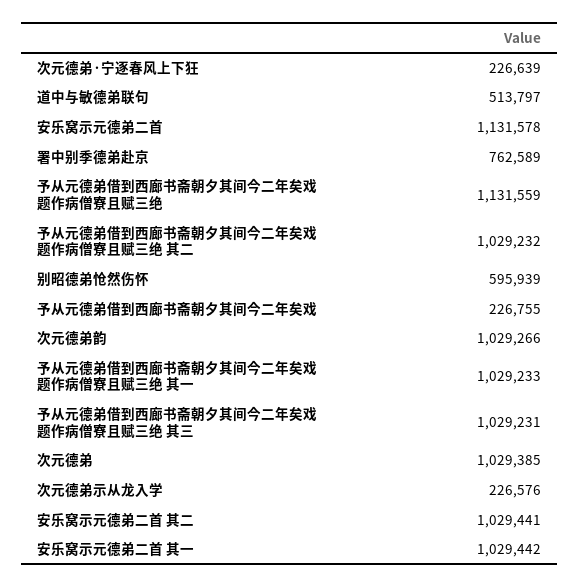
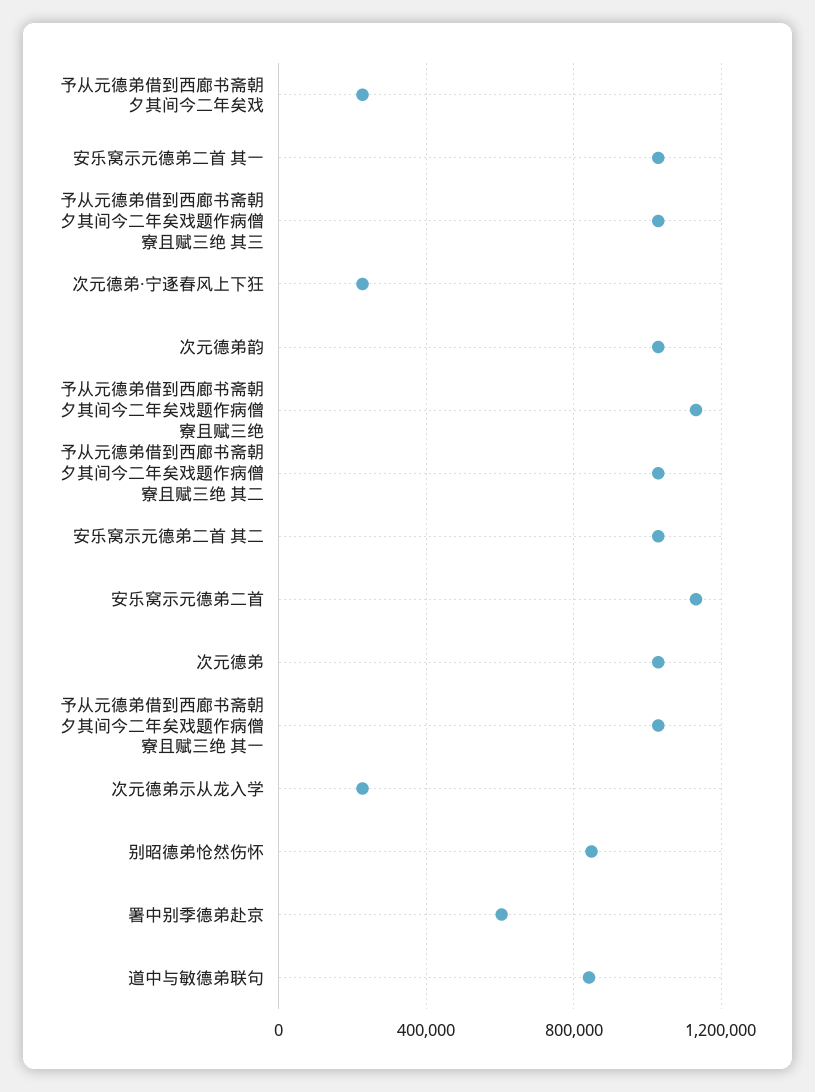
道中与敏德弟联句: 513797 -> 850000
署中别季德弟赴京: 762589 -> 600000
别昭德弟怆然伤怀: 595939 -> 850000

